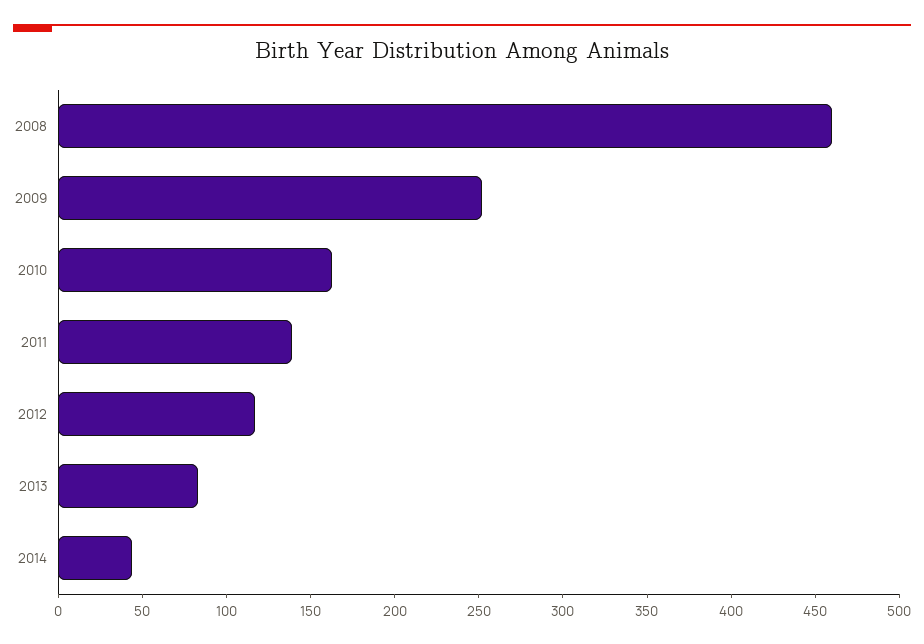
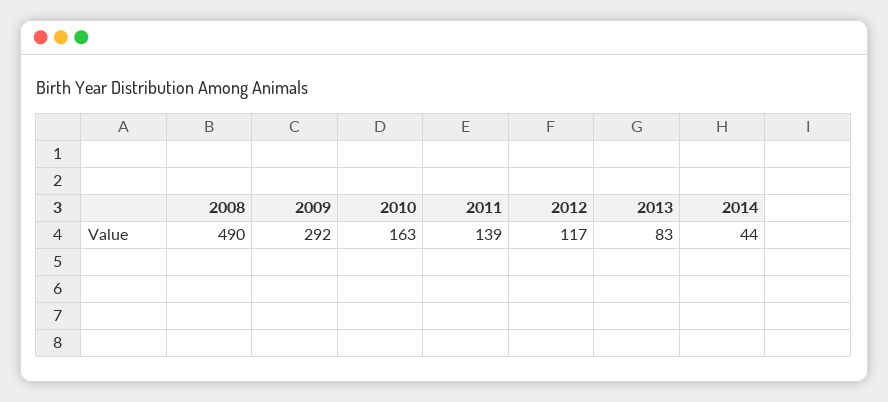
2008: 460 -> 490
2009: 250 -> 292

